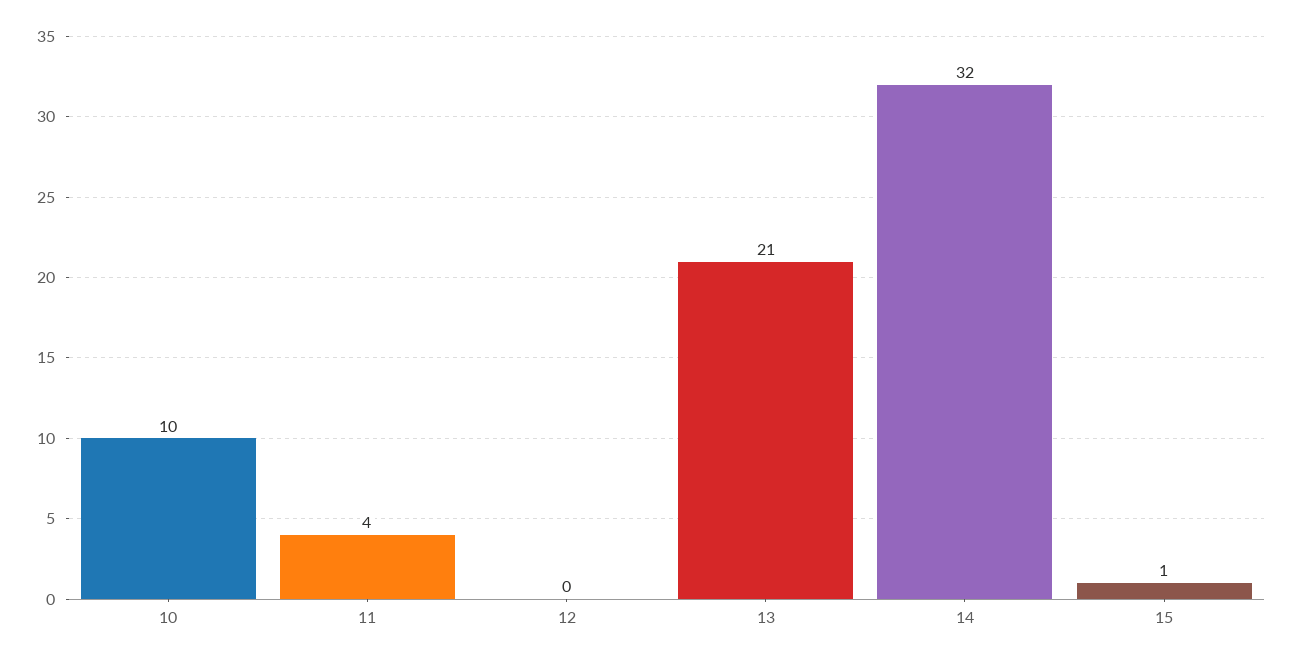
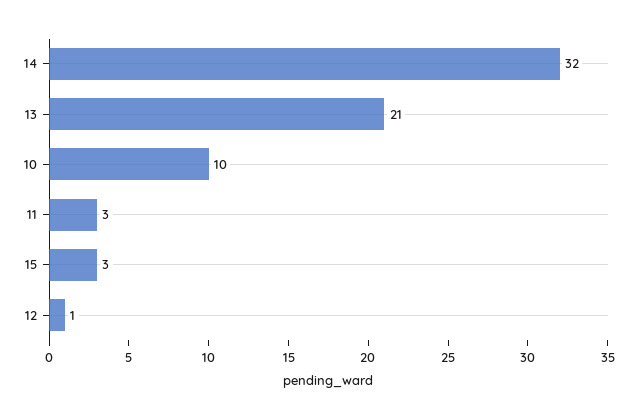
11: 4 -> 3
12: 0 -> 1
15: 1 -> 3

